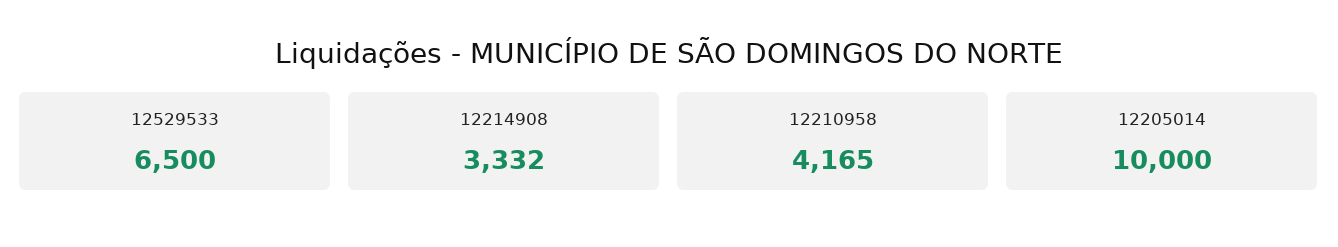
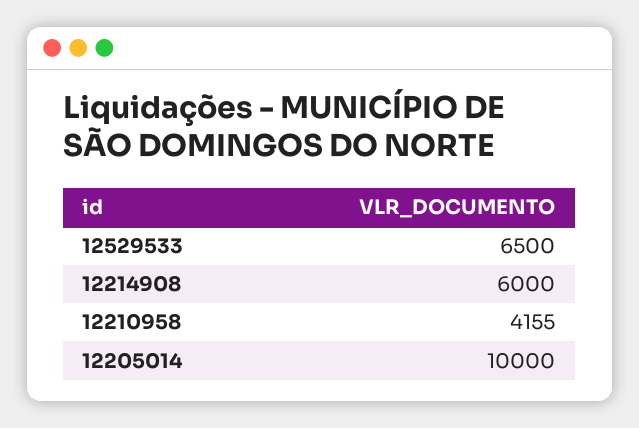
12214908: 3332 -> 6000
12210958: 4165 -> 4155

